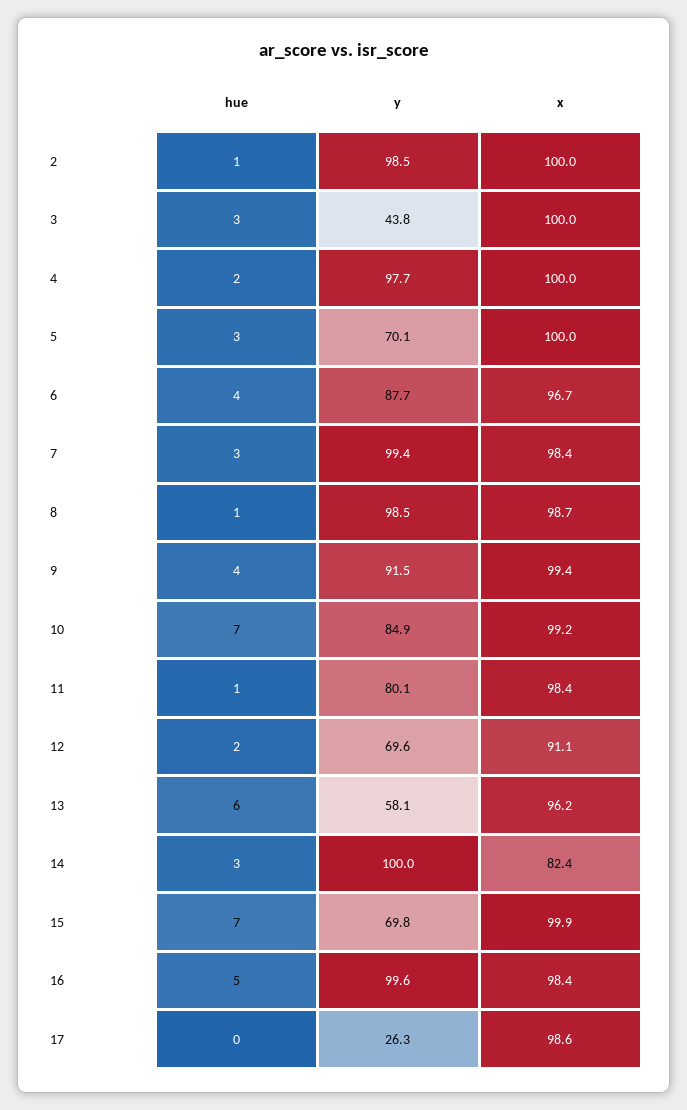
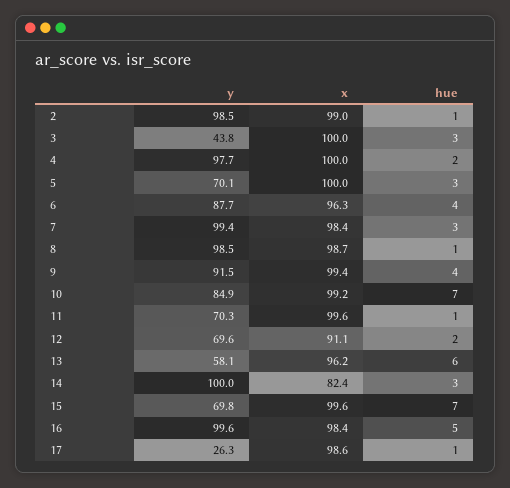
x, 2: 100 -> 99
x, 6: 96.7 -> 96.3
y, 11: 80.1 -> 70.3
x, 11: 98.4 -> 99.6
x, 15: 99.9 -> 99.6
hue, 17: 0 -> 1

